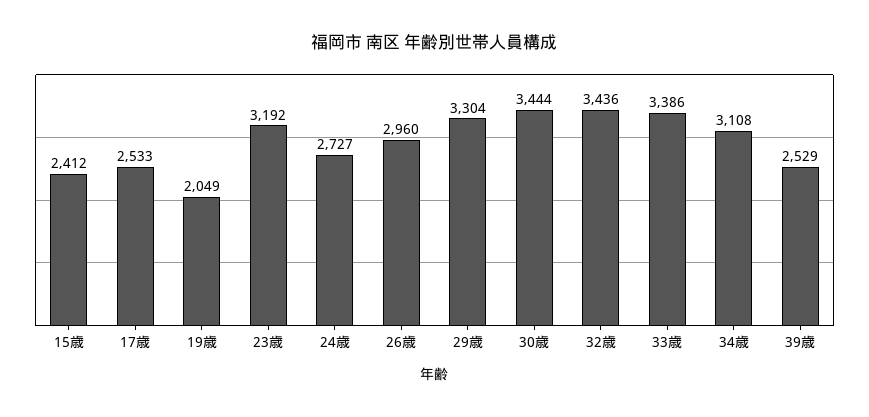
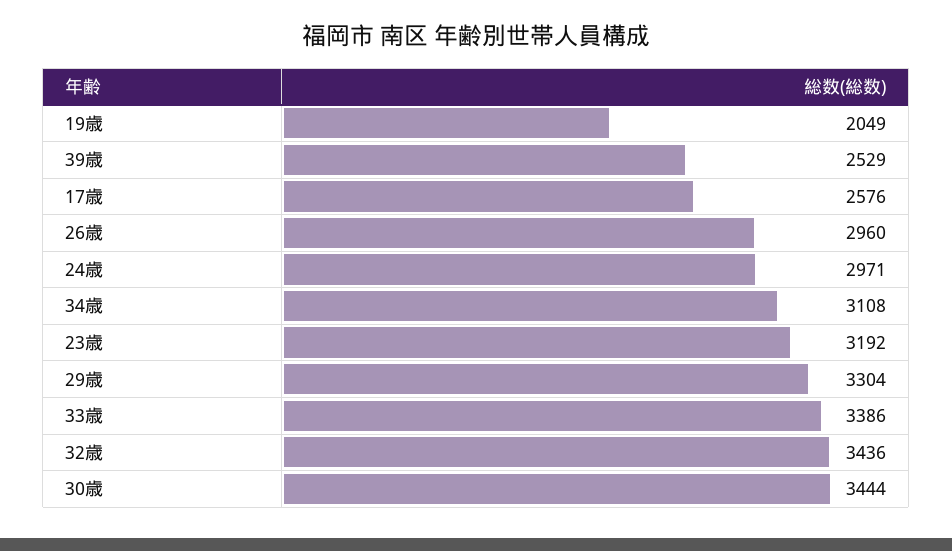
15歳: 2412 -> none
17歳: 2533 -> 2576
24歳: 2727 -> 2971

